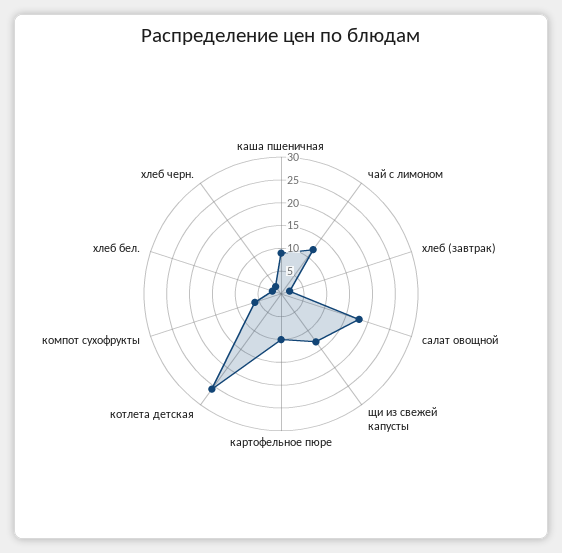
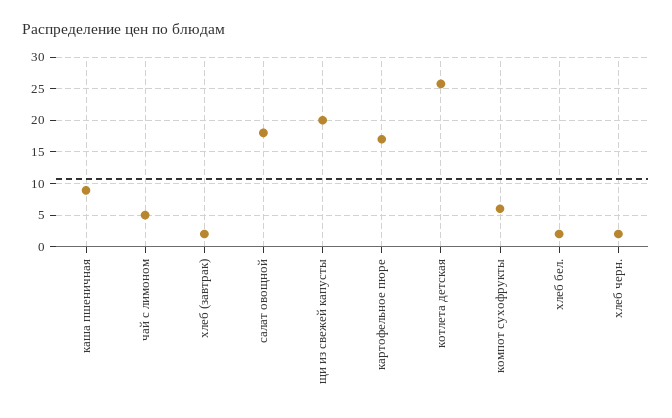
чай с лимоном: 12.5 -> 5
щи из свежей капусты: 12.5 -> 20
картофельное пюре: 10 -> 17

